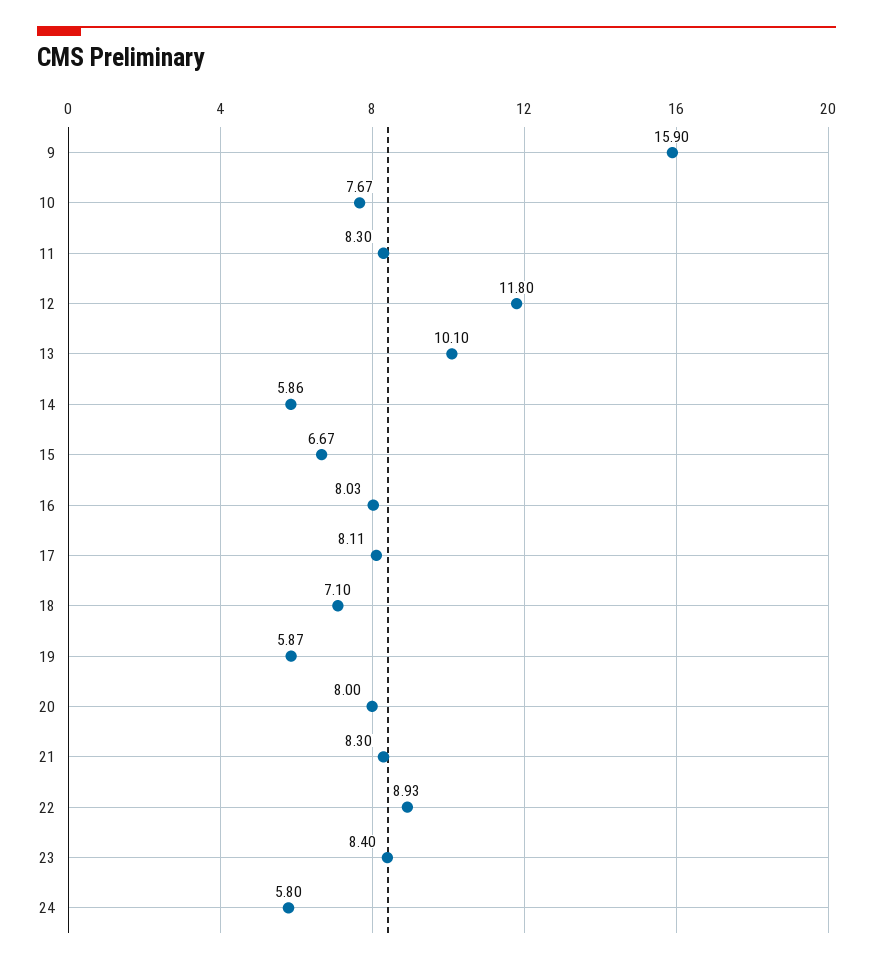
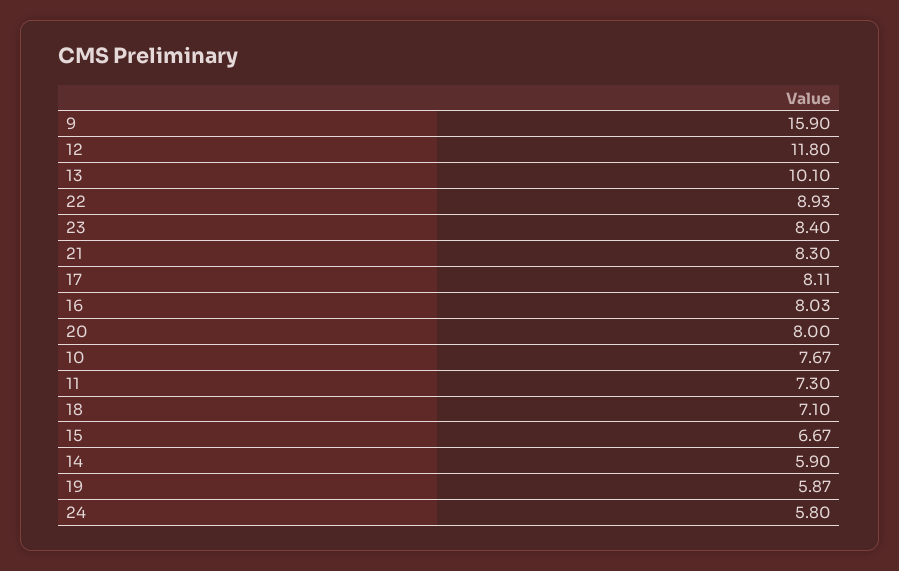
11: 8.3 -> 7.3
14: 5.86 -> 5.9

